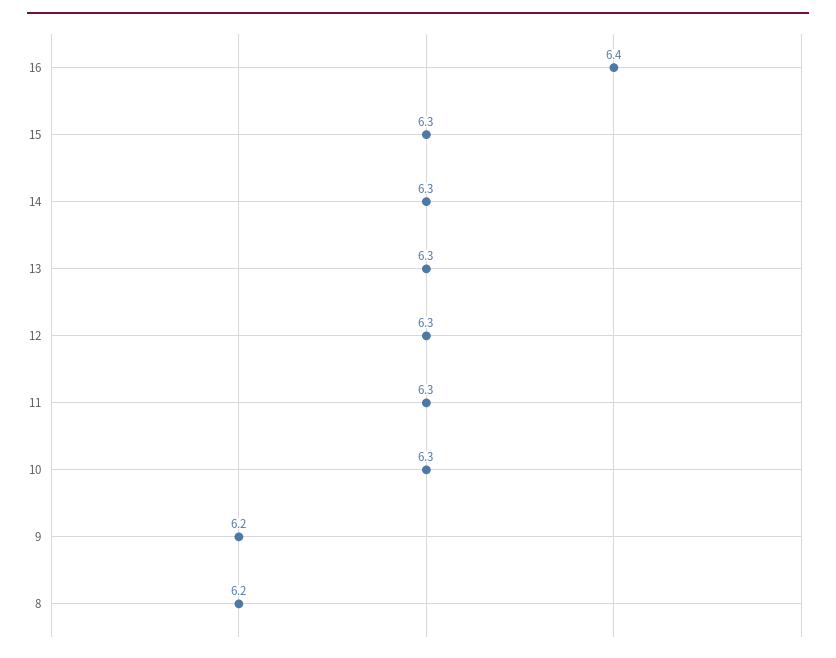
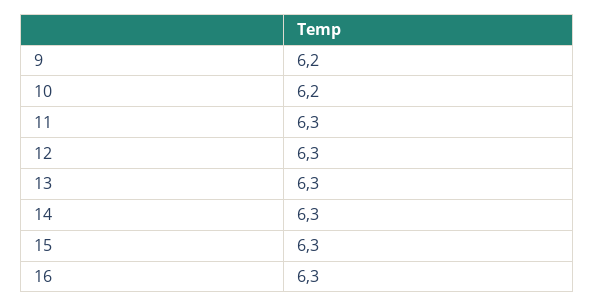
16: 6.4 -> 6.3
10: 6.3 -> 6.2
8: 6.2 -> none

